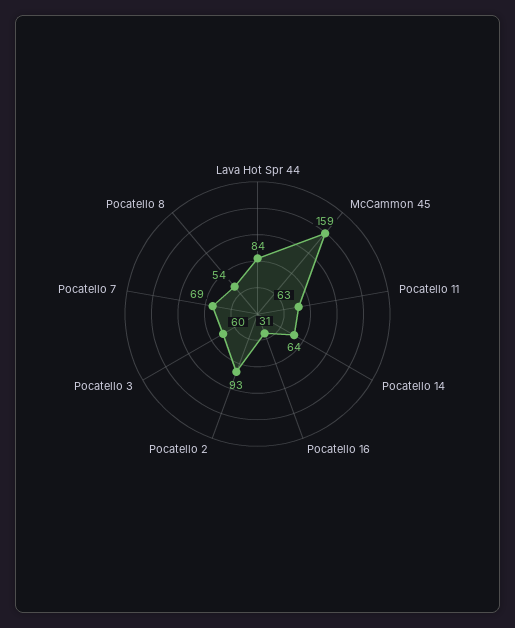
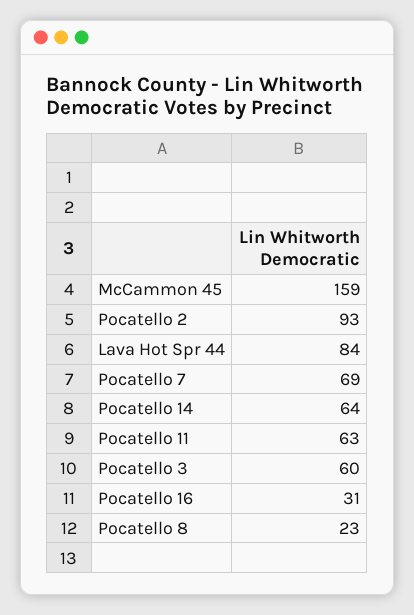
Pocatello 8: 54 -> 23

